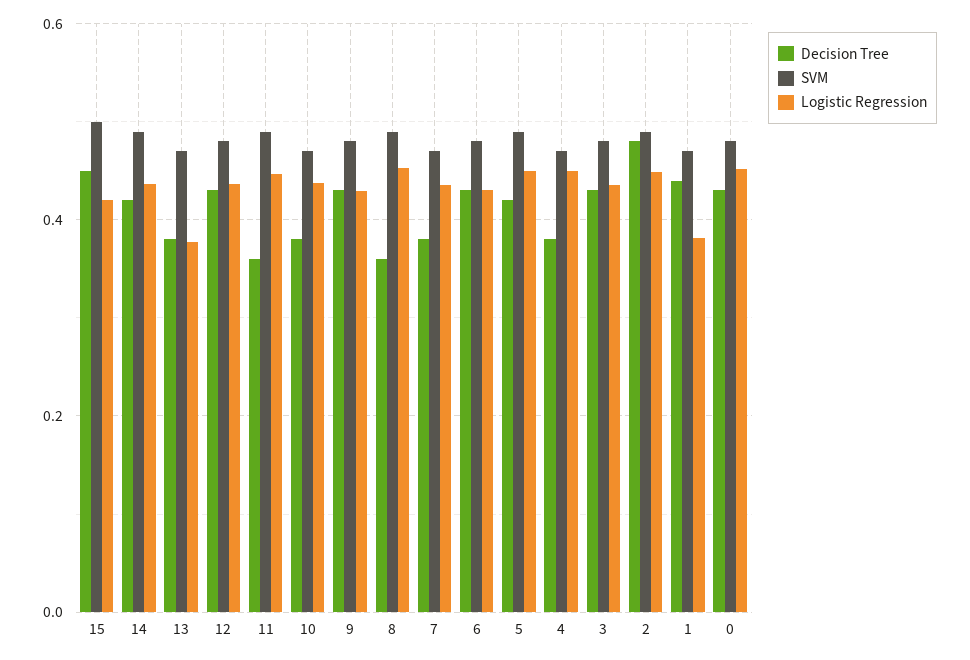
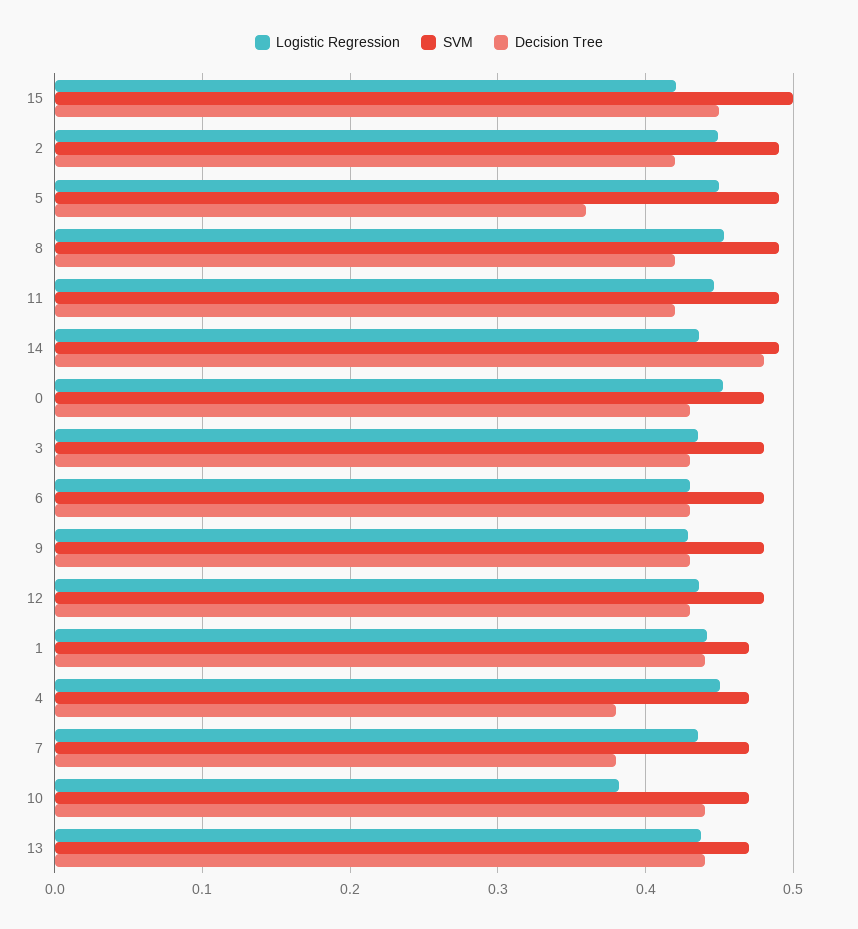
Decision Tree, 14: 0.42 -> 0.48
Decision Tree, 13: 0.38 -> 0.44
Logistic Regression, 13: 0.38 -> 0.44
Decision Tree, 11: 0.36 -> 0.42
Decision Tree, 10: 0.38 -> 0.44
Logistic Regression, 10: 0.44 -> 0.38
Decision Tree, 8: 0.36 -> 0.42
Decision Tree, 5: 0.42 -> 0.36
Decision Tree, 2: 0.48 -> 0.42
Logistic Regression, 1: 0.38 -> 0.44

